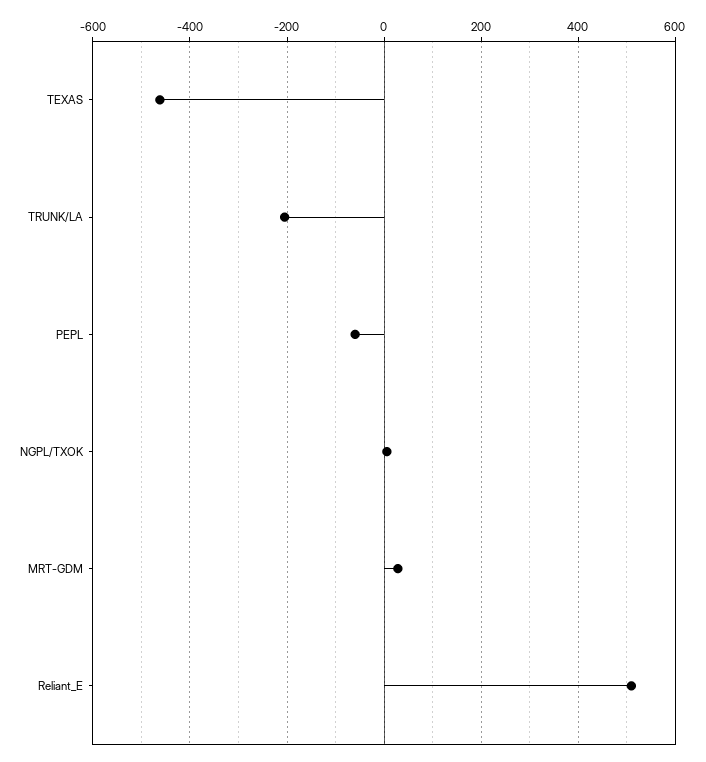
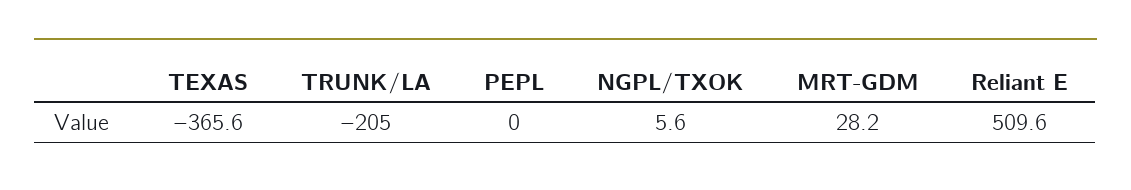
TEXAS: -460 -> -365.6
PEPL: -60 -> 0

